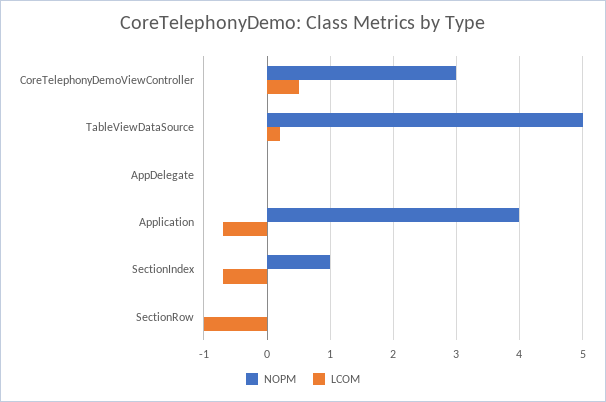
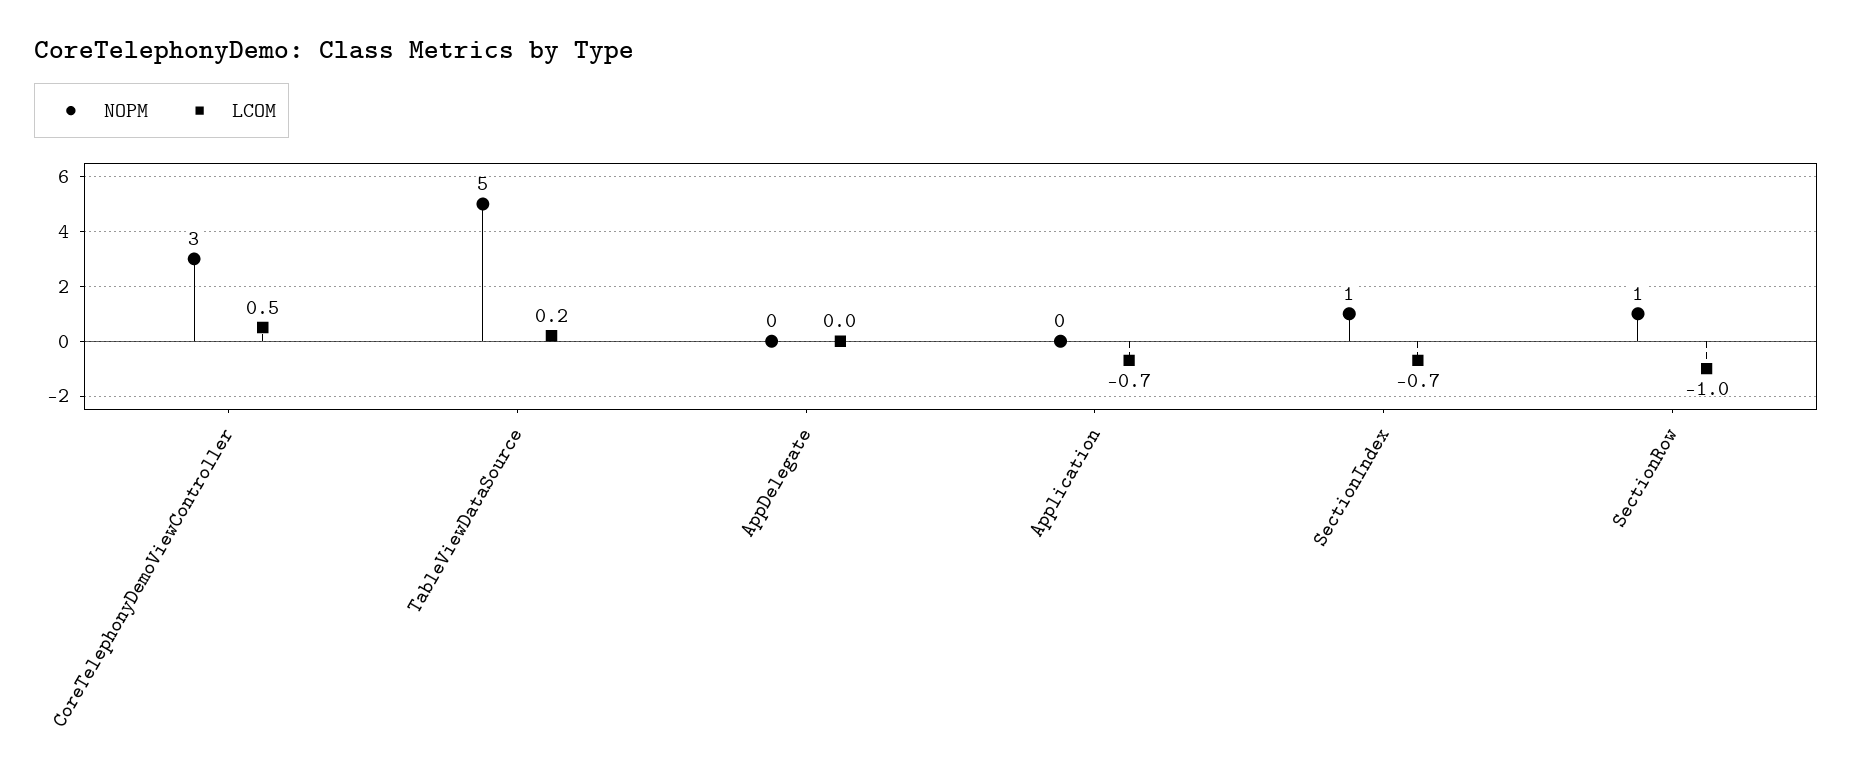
NOPM, Application: 4 -> 0
NOPM, SectionRow: 0 -> 1

